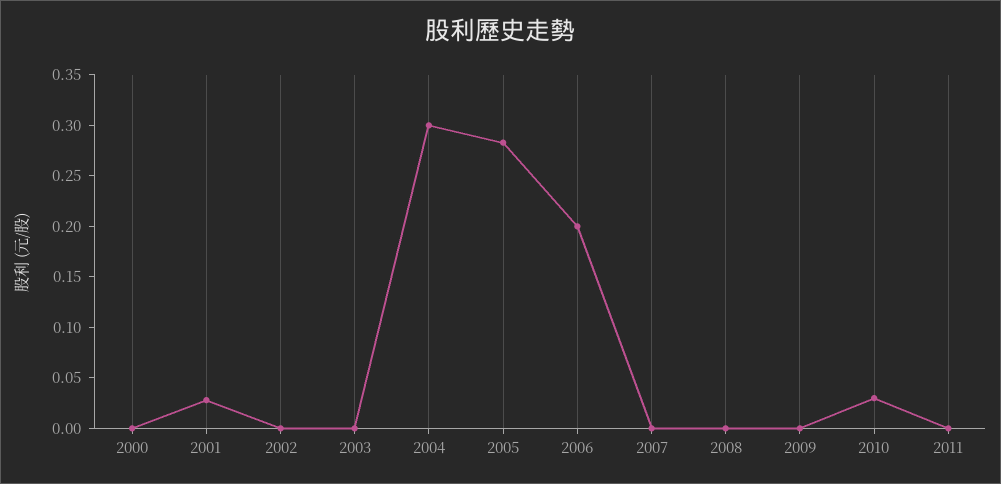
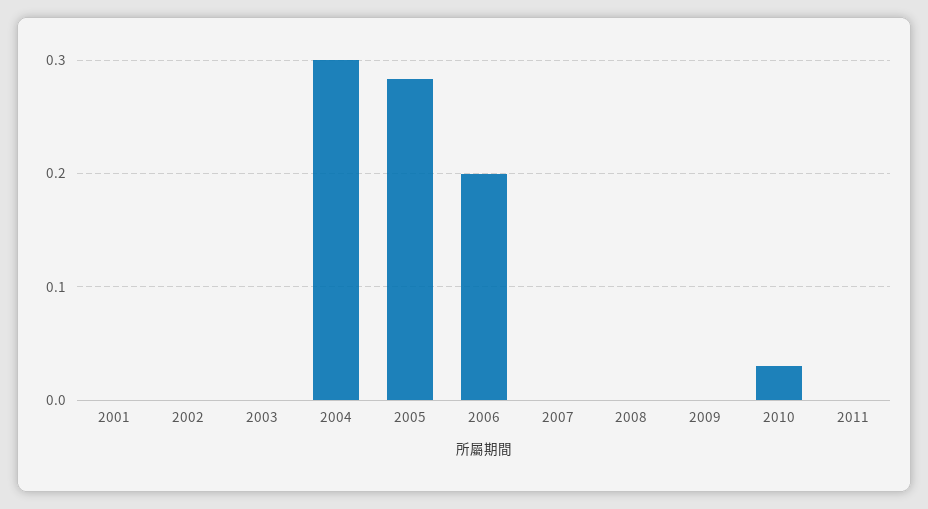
2000: 0 -> none
2001: 0.03 -> 0

